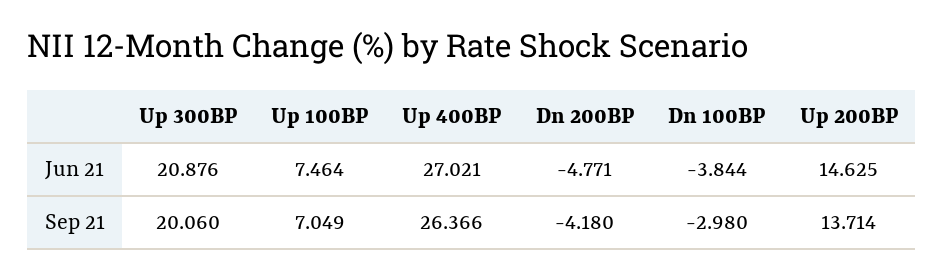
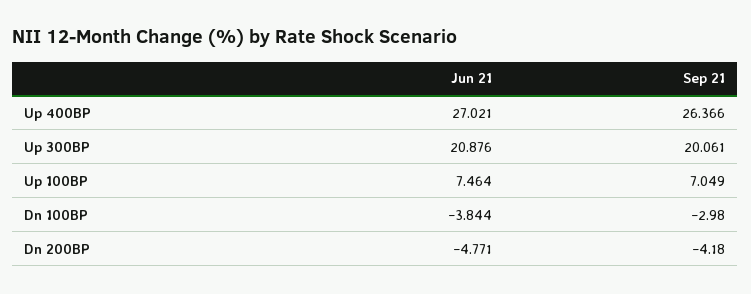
Up 200BP, Jun 21: 14.625 -> none
Up 300BP, Sep 21: 20.06 -> 20.061
Up 200BP, Sep 21: 13.714 -> none

